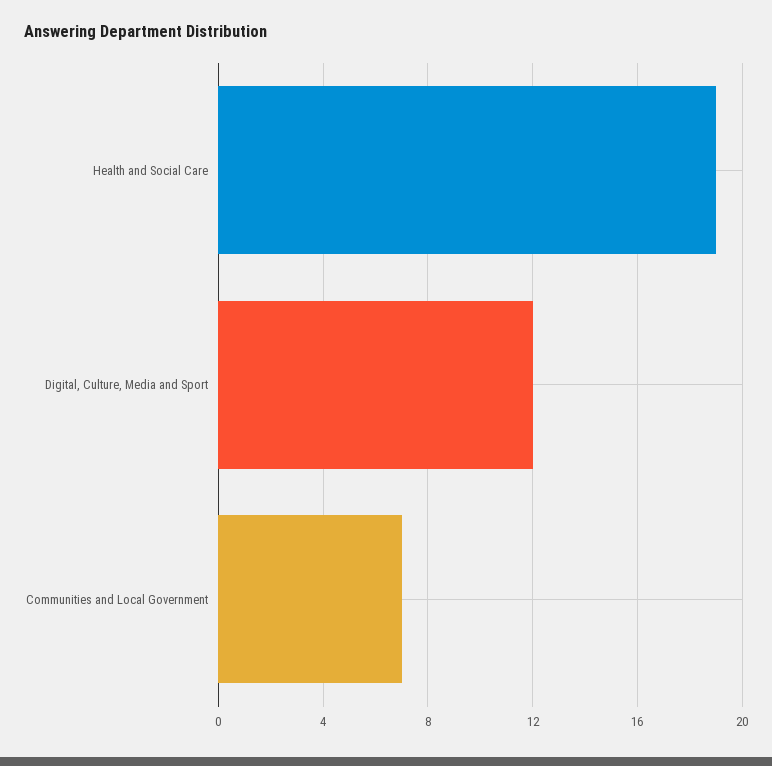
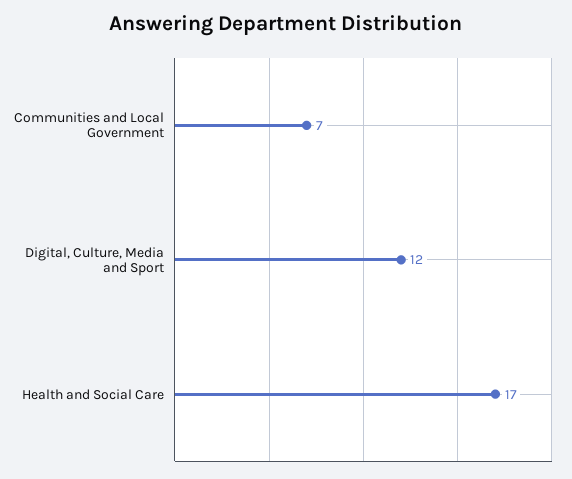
Health and Social Care: 19 -> 17

